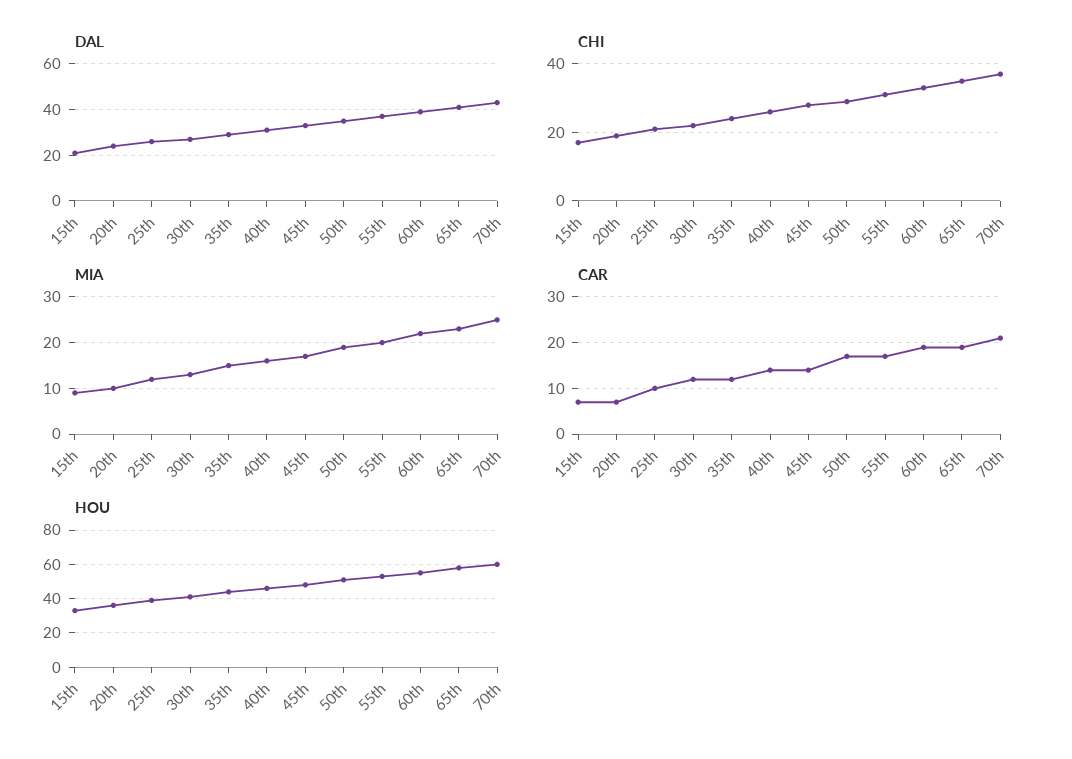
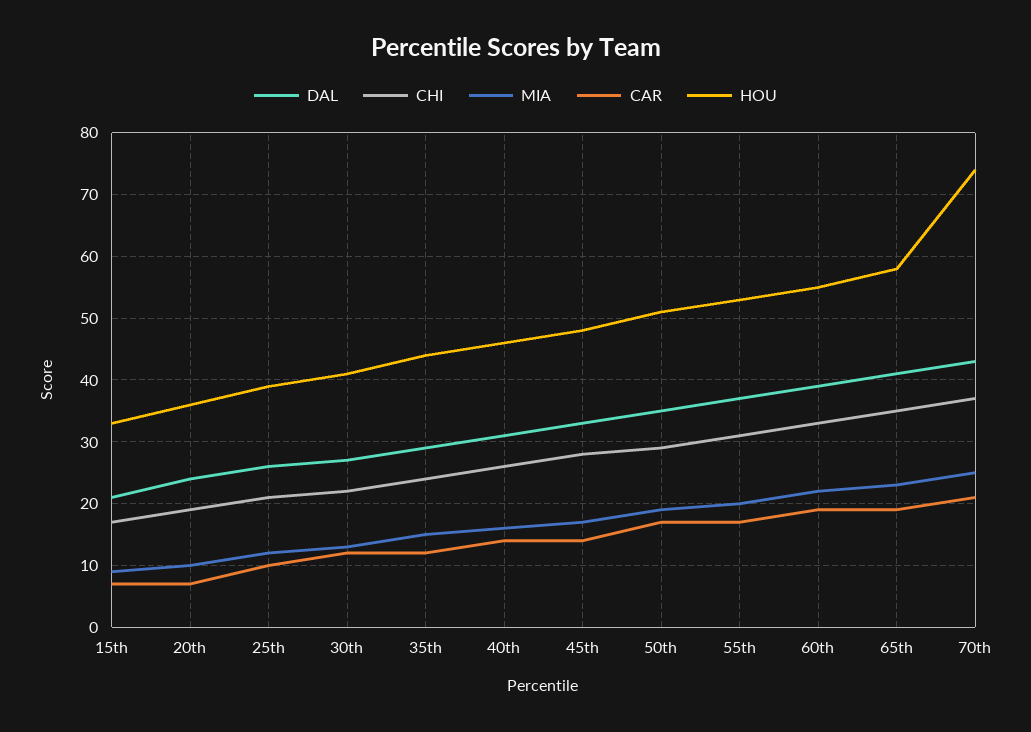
HOU, 70th: 60 -> 74

